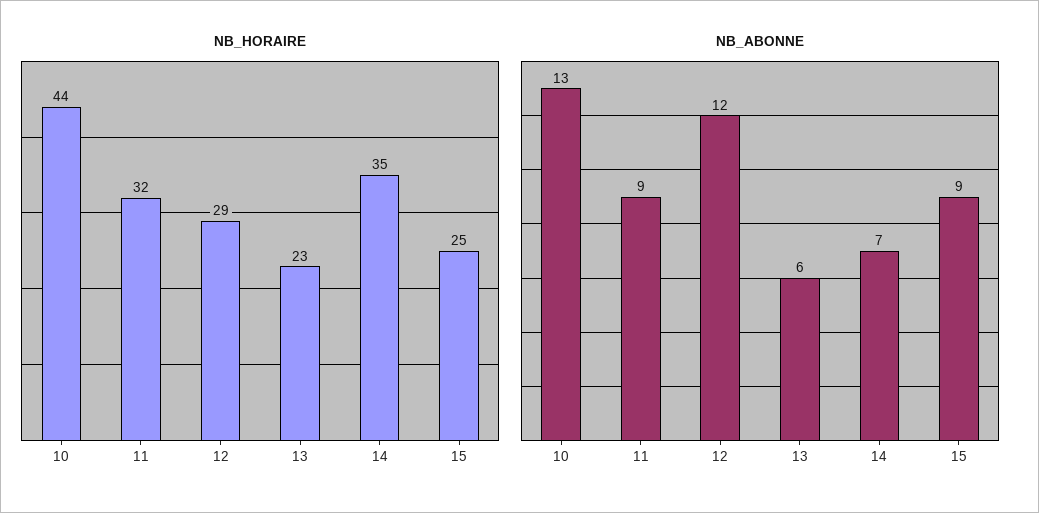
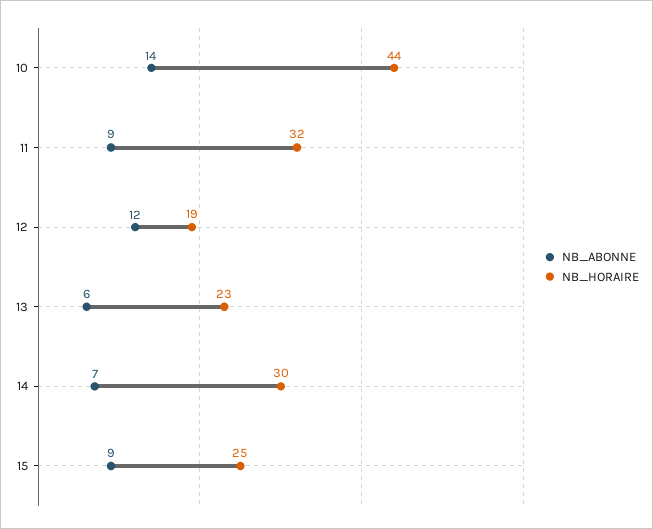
NB_HORAIRE, 12: 29 -> 19
NB_HORAIRE, 14: 35 -> 30
NB_ABONNE, 10: 13 -> 14

